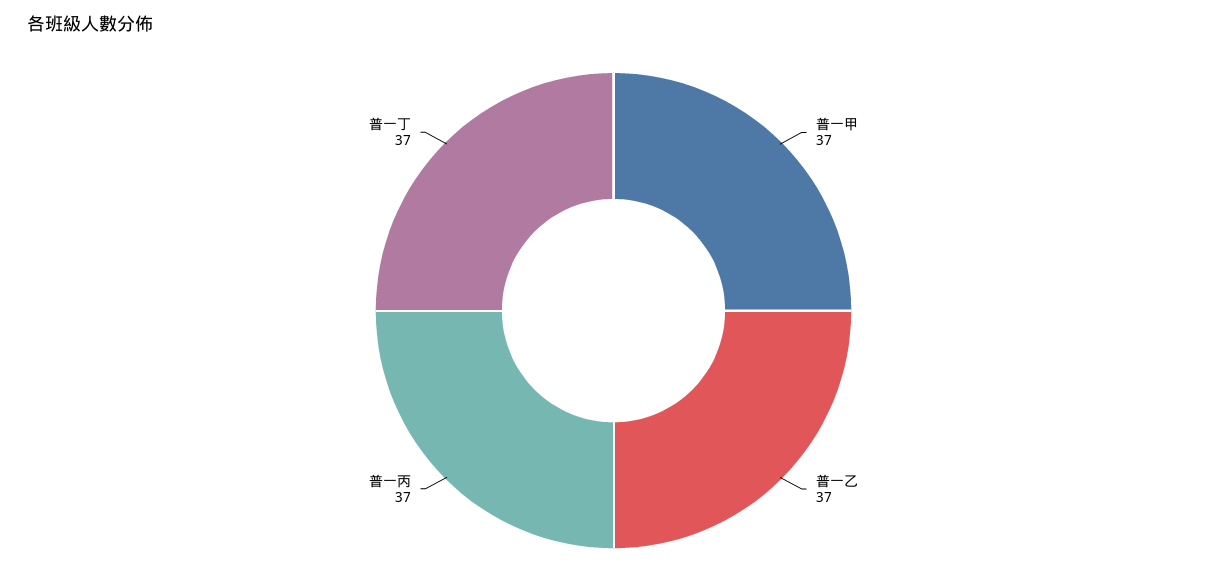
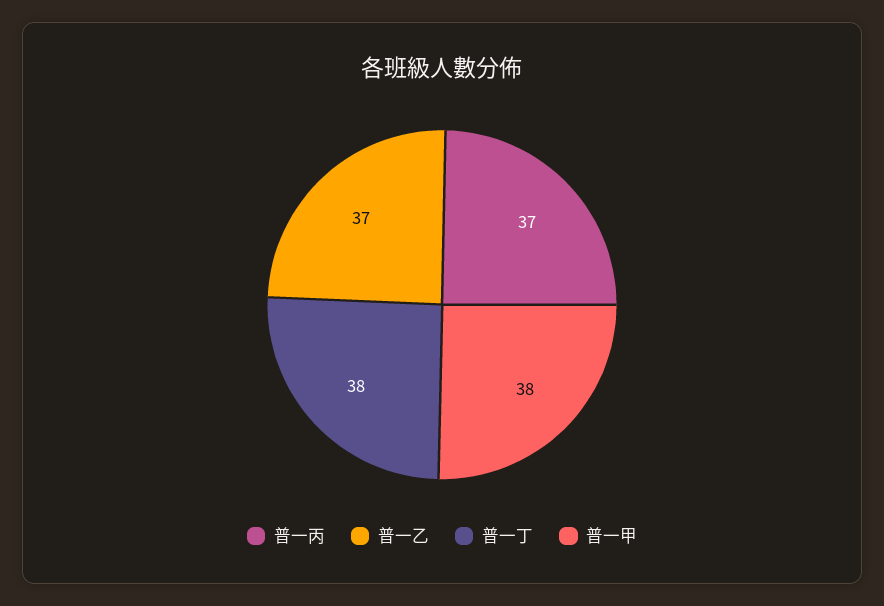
普一甲: 37 -> 38
普一丁: 37 -> 38

